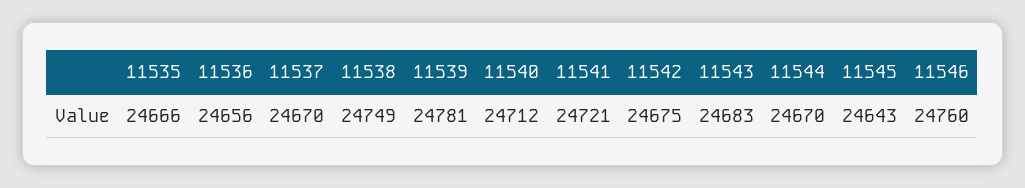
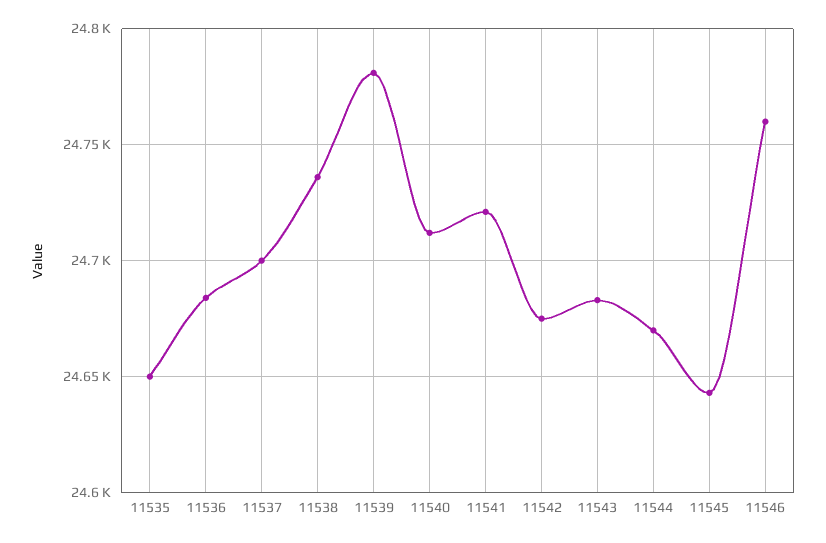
11535: 24666 -> 24650
11536: 24656 -> 24685
11537: 24670 -> 24700
11538: 24749 -> 24735

